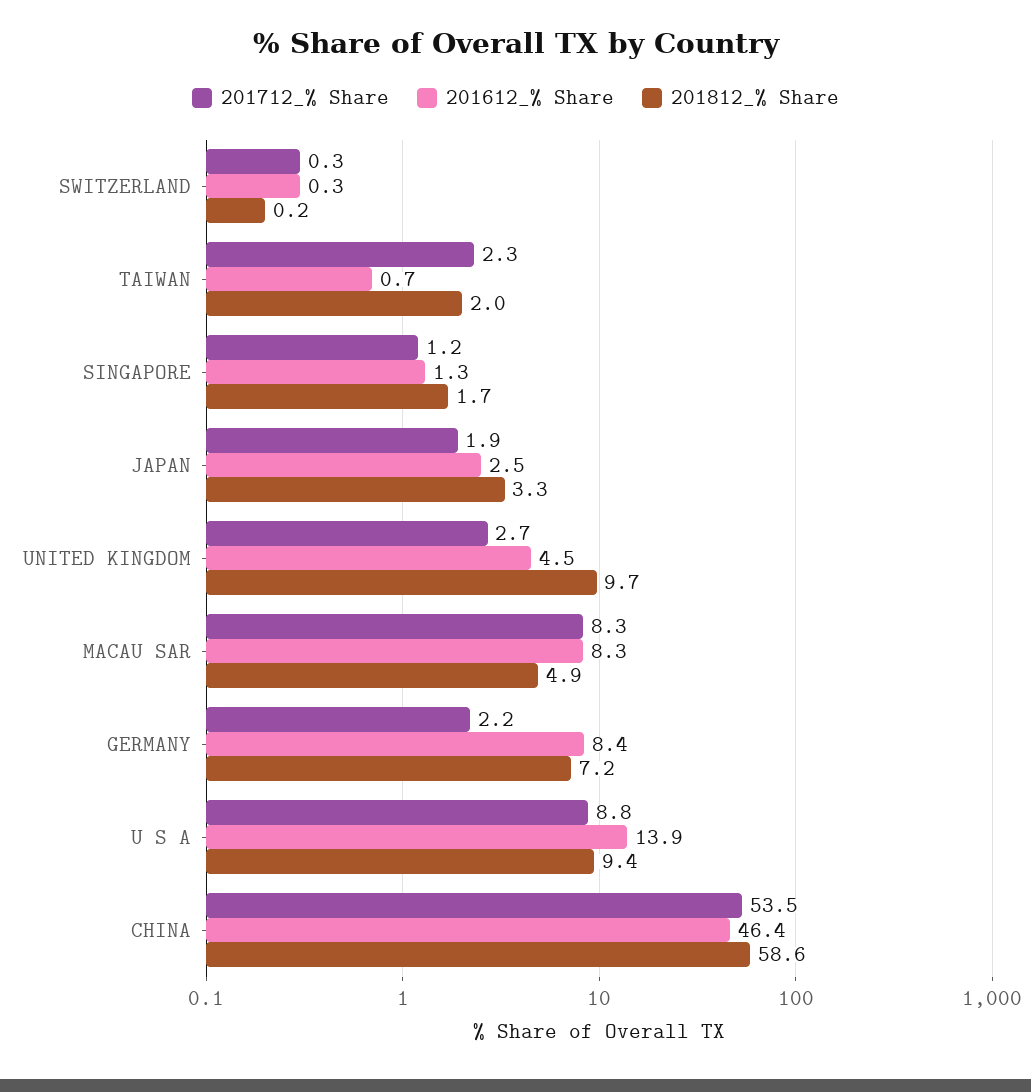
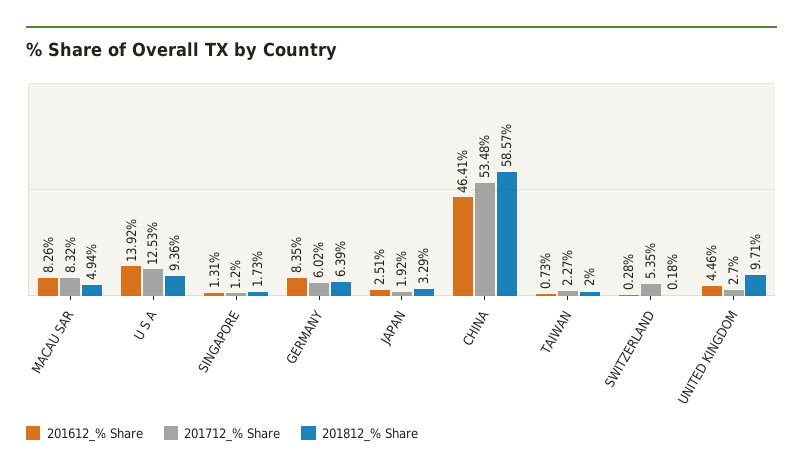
201712_% Share, SWITZERLAND: 0.3 -> 5.35
201712_% Share, GERMANY: 2.2 -> 6.02
201812_% Share, GERMANY: 7.2 -> 6.39
201712_% Share, U S A: 8.8 -> 12.53

